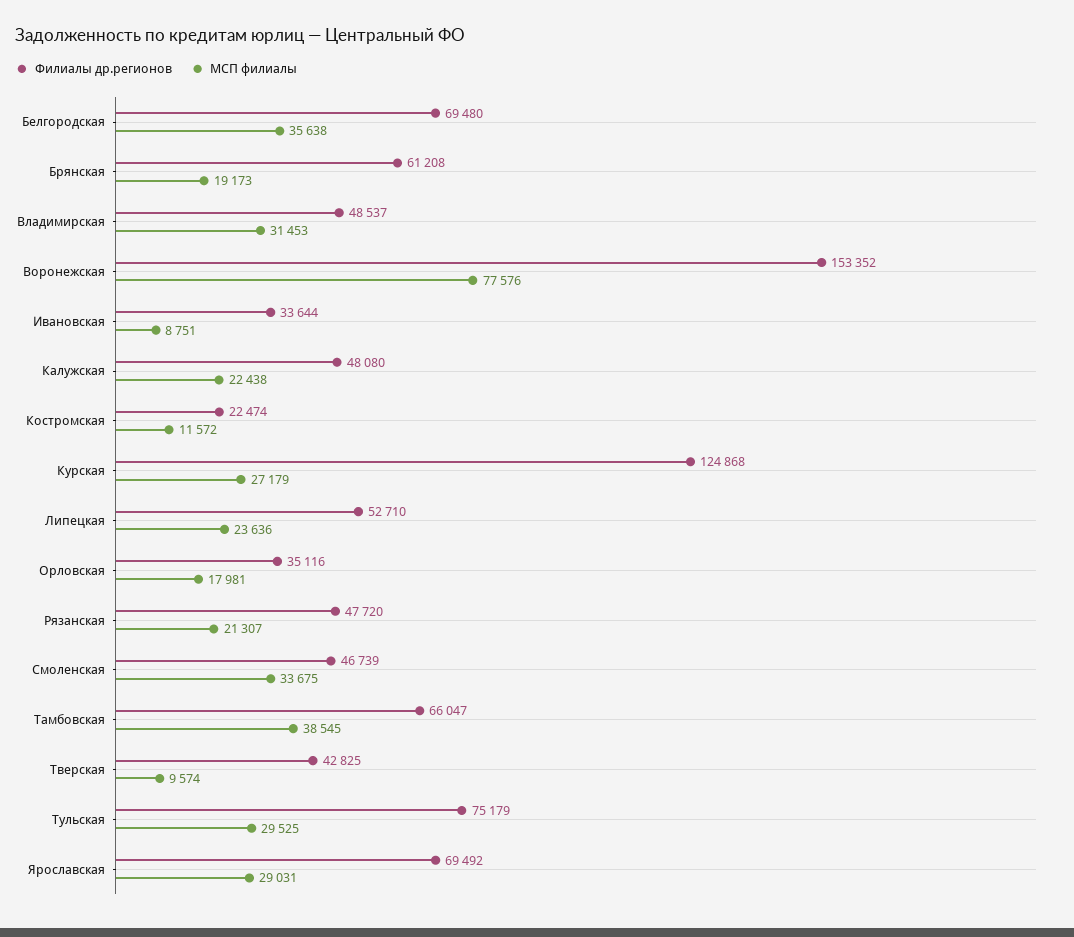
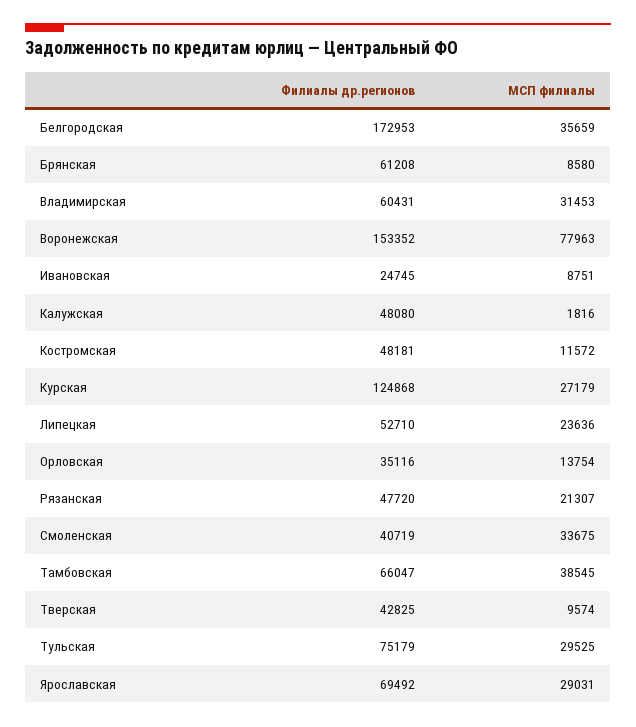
Филиалы др.регионов, Белгородская: 69480 -> 172953
МСП филиалы, Белгородская: 35638 -> 35659
МСП филиалы, Брянская: 19173 -> 8580
Филиалы др.регионов, Владимирская: 48537 -> 60431
МСП филиалы, Воронежская: 77576 -> 77963
Филиалы др.регионов, Ивановская: 33644 -> 24745
МСП филиалы, Калужская: 22438 -> 1816
Филиалы др.регионов, Костромская: 22474 -> 48181
МСП филиалы, Орловская: 17981 -> 13754
Филиалы др.регионов, Смоленская: 46739 -> 40719

